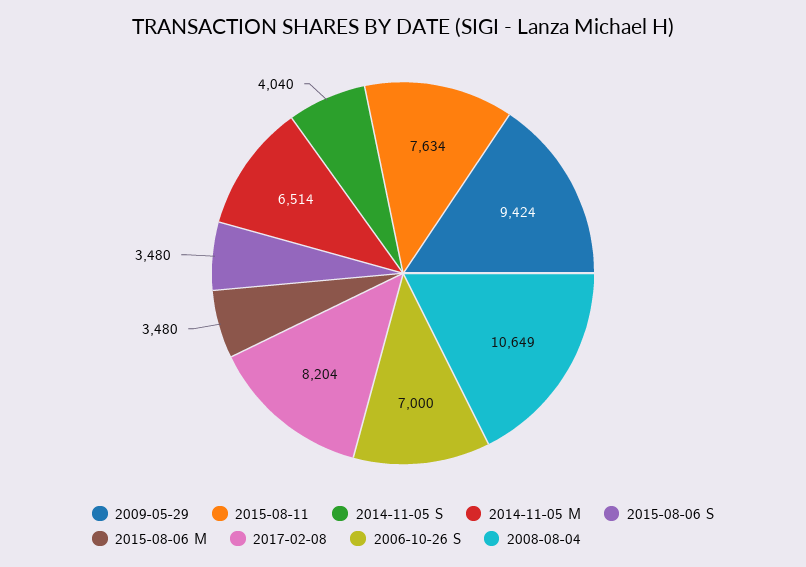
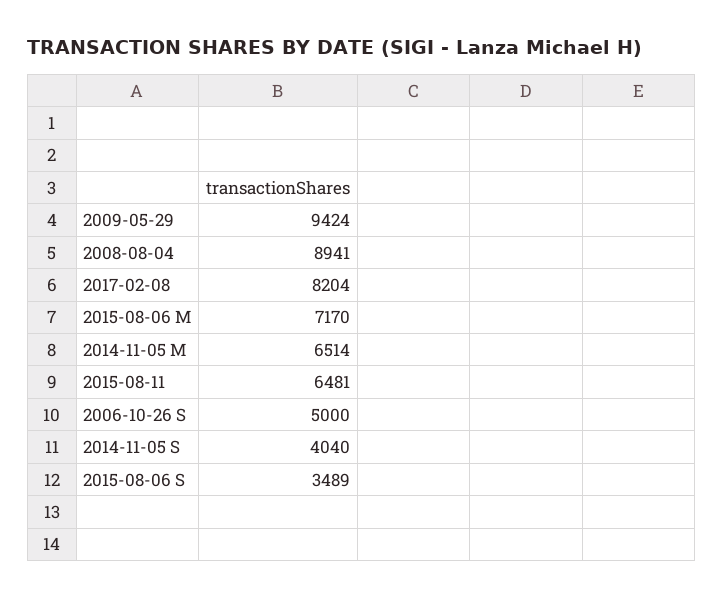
2015-08-11: 7634 -> 6481
2015-08-06 S: 3480 -> 3489
2015-08-06 M: 3480 -> 7170
2006-10-26 S: 7000 -> 5000
2008-08-04: 10649 -> 8941

